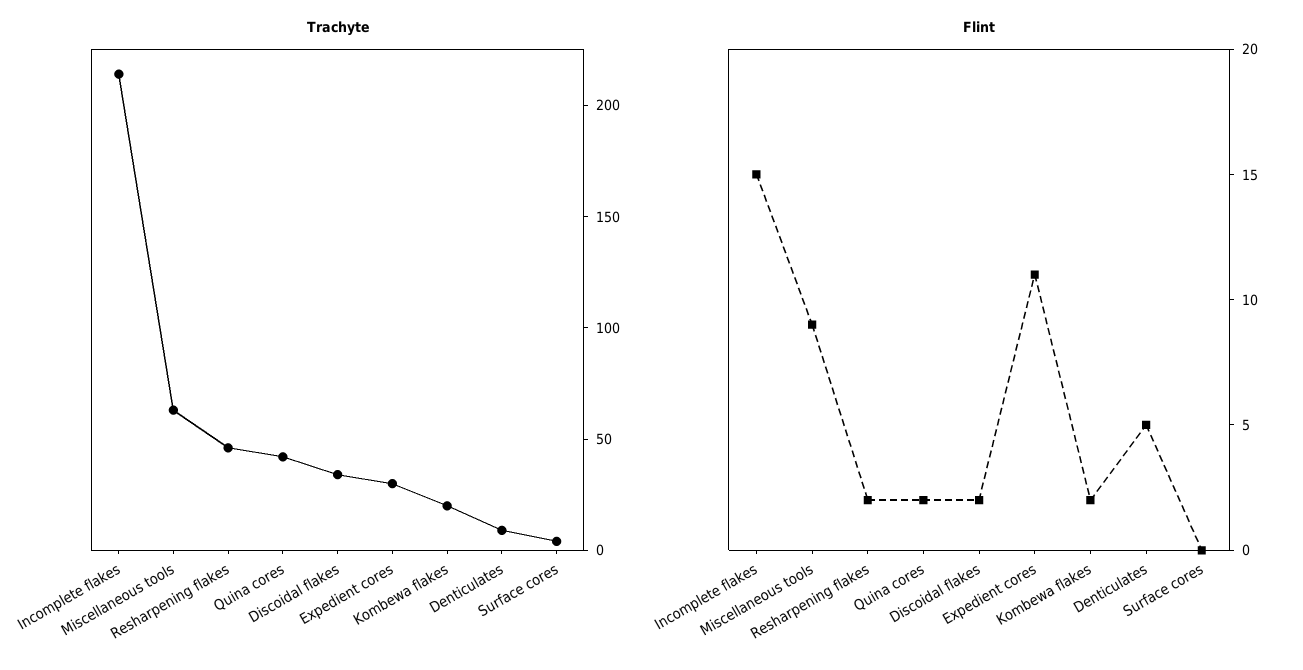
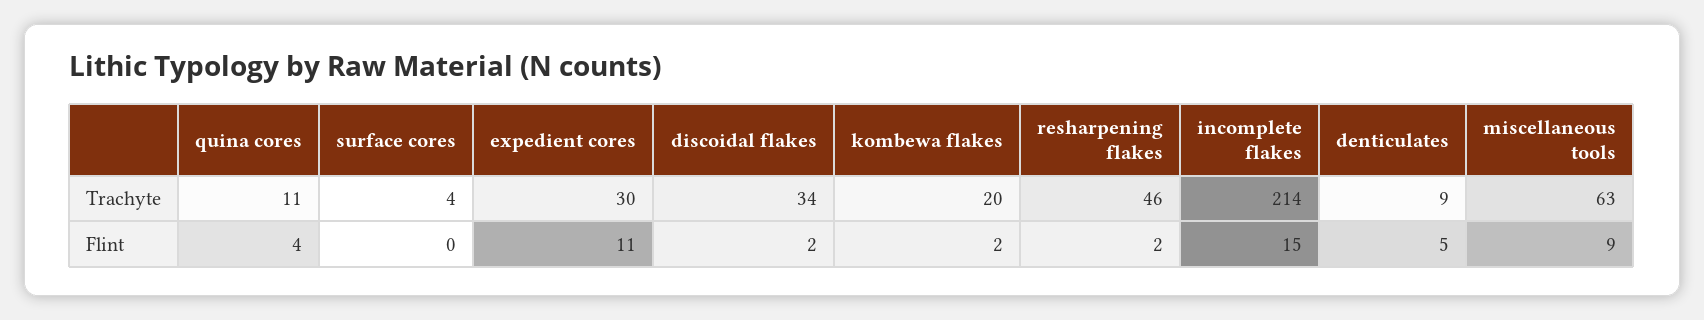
Trachyte, Quina cores: 40 -> 11
Flint, Quina cores: 2 -> 4

